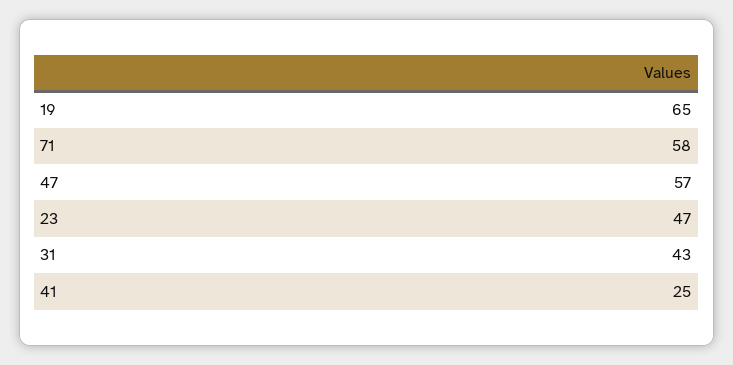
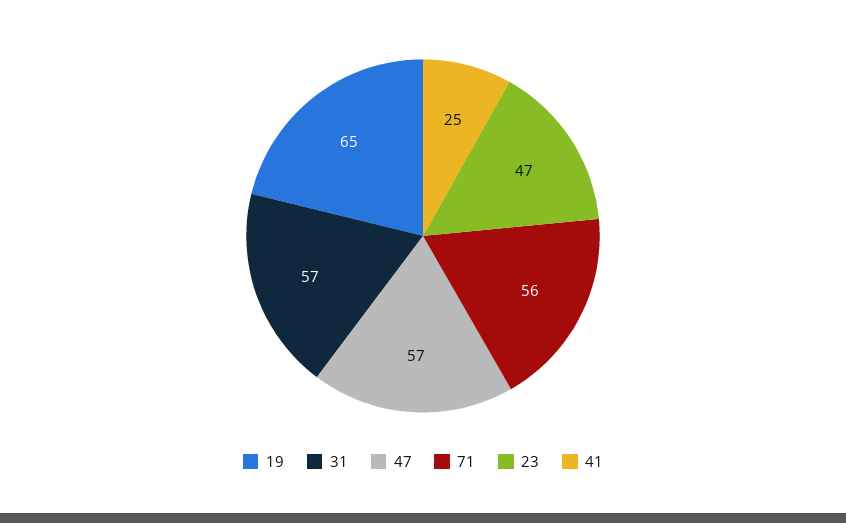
71: 58 -> 56
31: 43 -> 57

